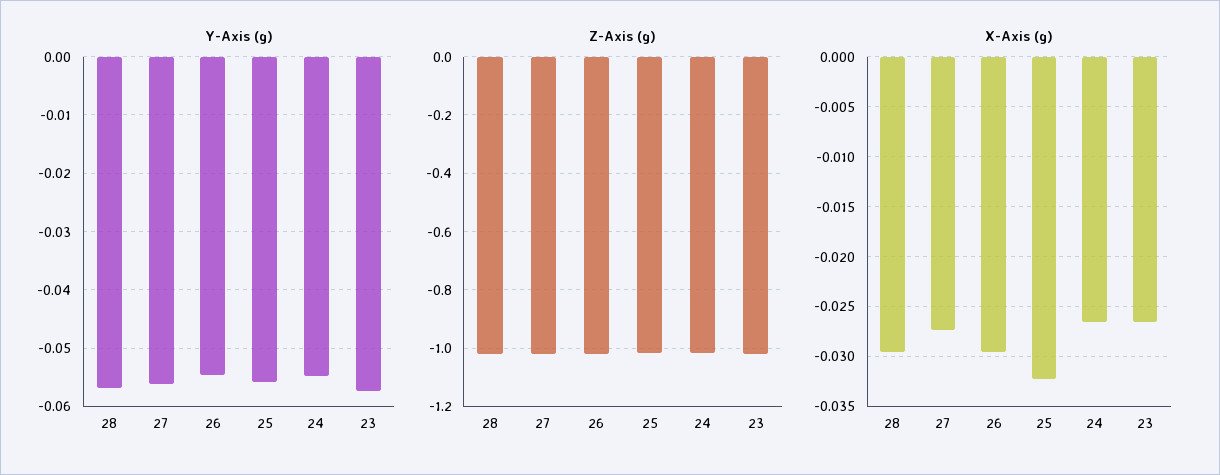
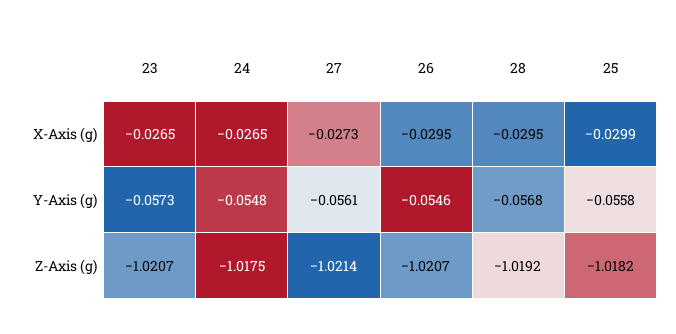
X-Axis (g), 25: -0.032 -> -0.0299

